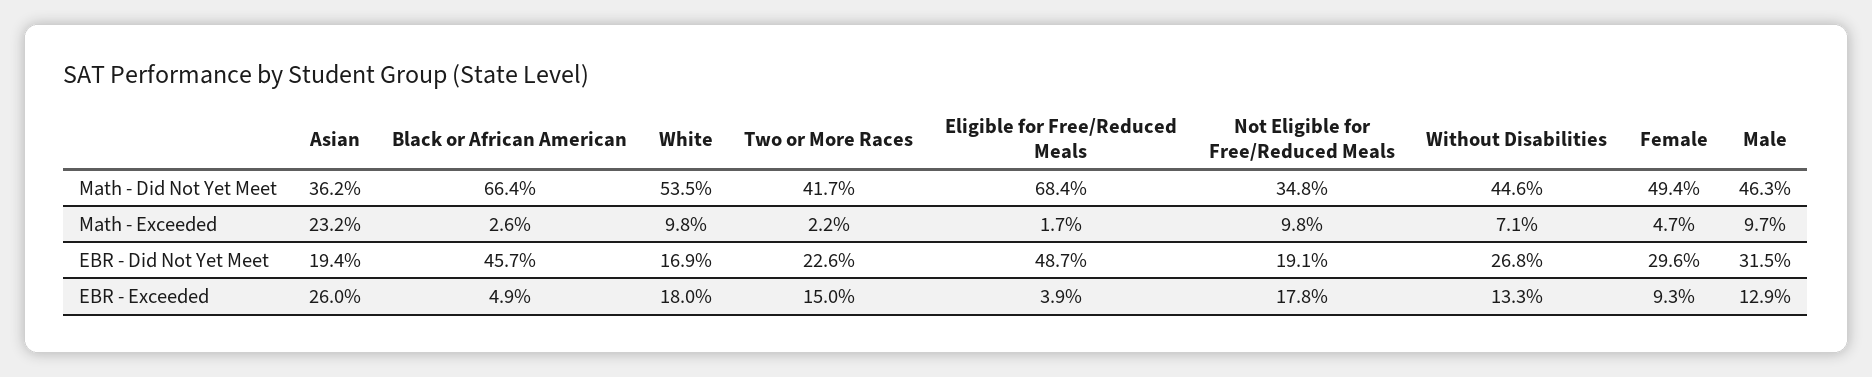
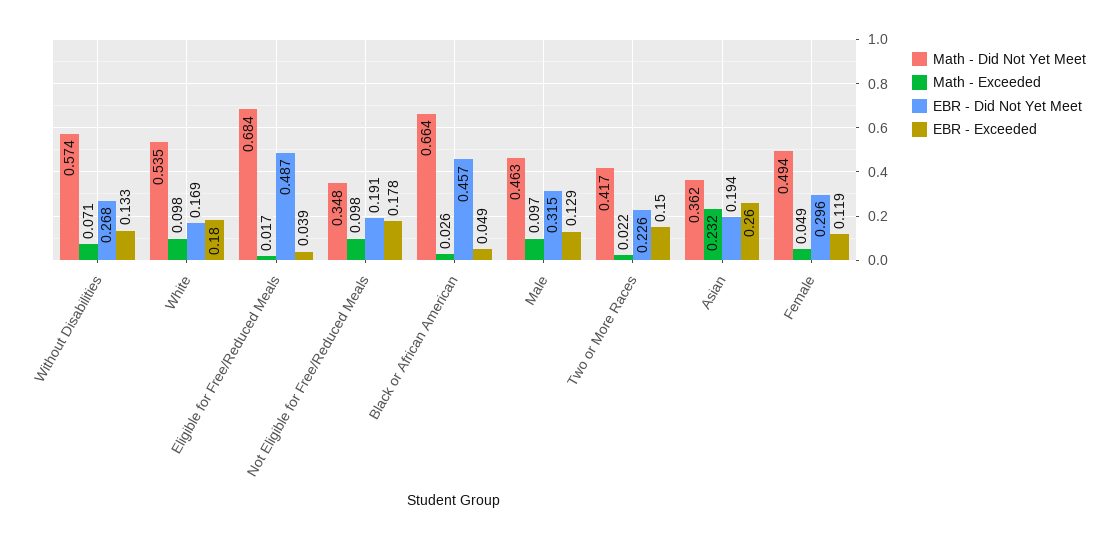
Math - Did Not Yet Meet, Without Disabilities: 0.446 -> 0.574
Math - Exceeded, Female: 0.047 -> 0.049
EBR - Exceeded, Female: 0.093 -> 0.119

